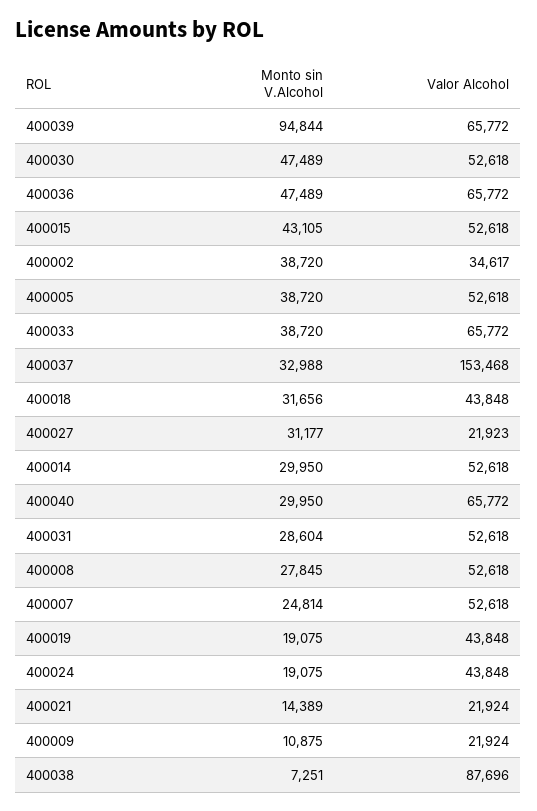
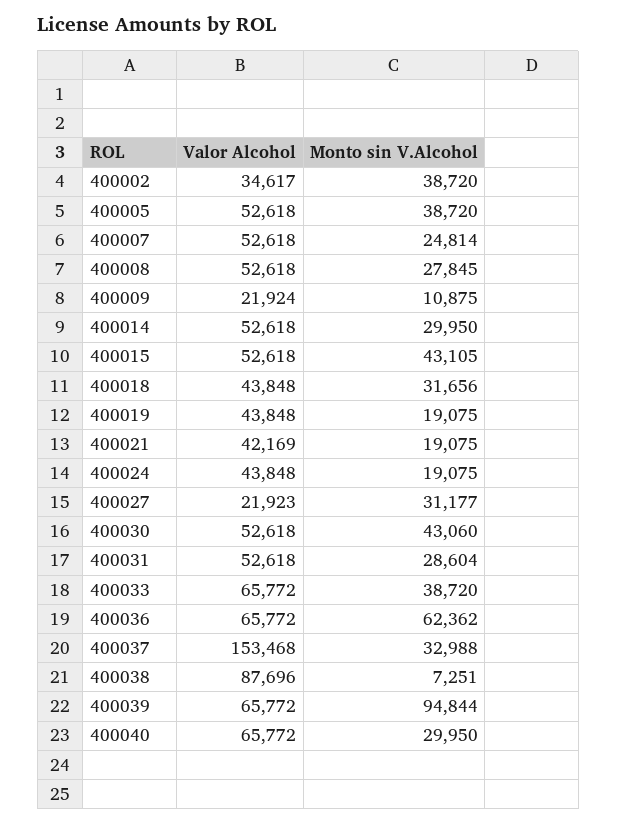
Monto sin V.Alcohol, 400030: 47489 -> 43060
Monto sin V.Alcohol, 400036: 47489 -> 62362
Monto sin V.Alcohol, 400021: 14389 -> 19075
Valor Alcohol, 400021: 21924 -> 42169

